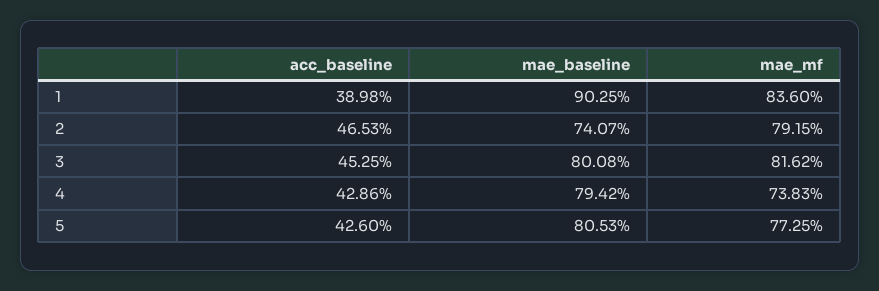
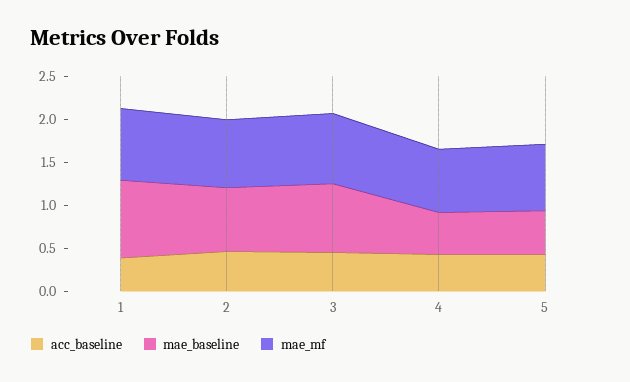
mae_baseline, 4: 0.7942 -> 0.5
mae_baseline, 5: 0.8053 -> 0.5

